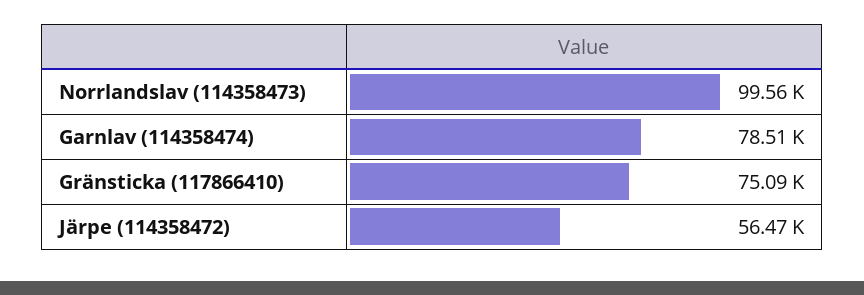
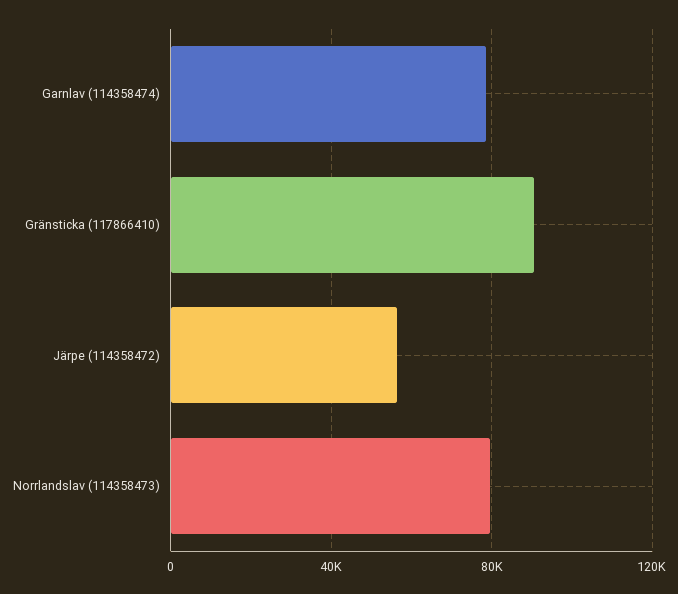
Norrlandslav (114358473): 99560 -> 80000
Gränsticka (117866410): 75090 -> 90000

